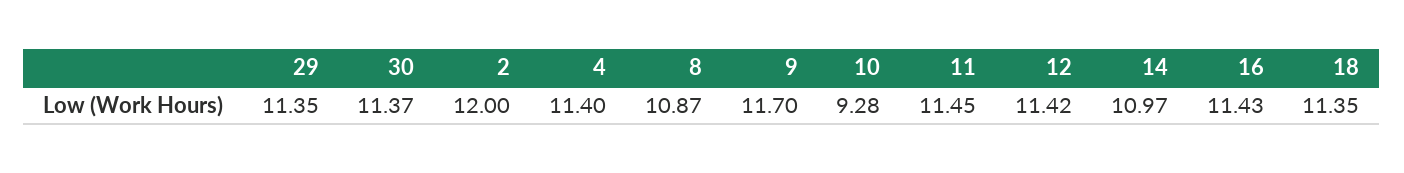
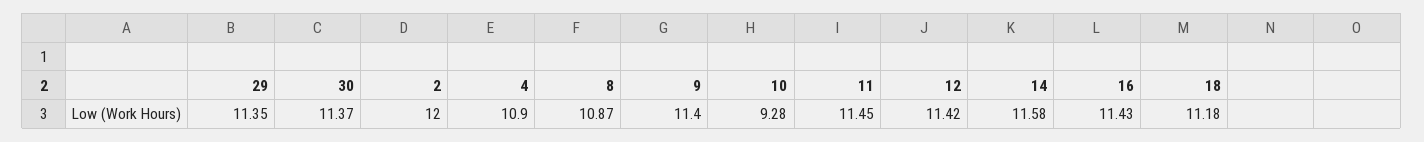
4: 11.4 -> 10.9
9: 11.7 -> 11.4
14: 10.97 -> 11.58
18: 11.35 -> 11.18

